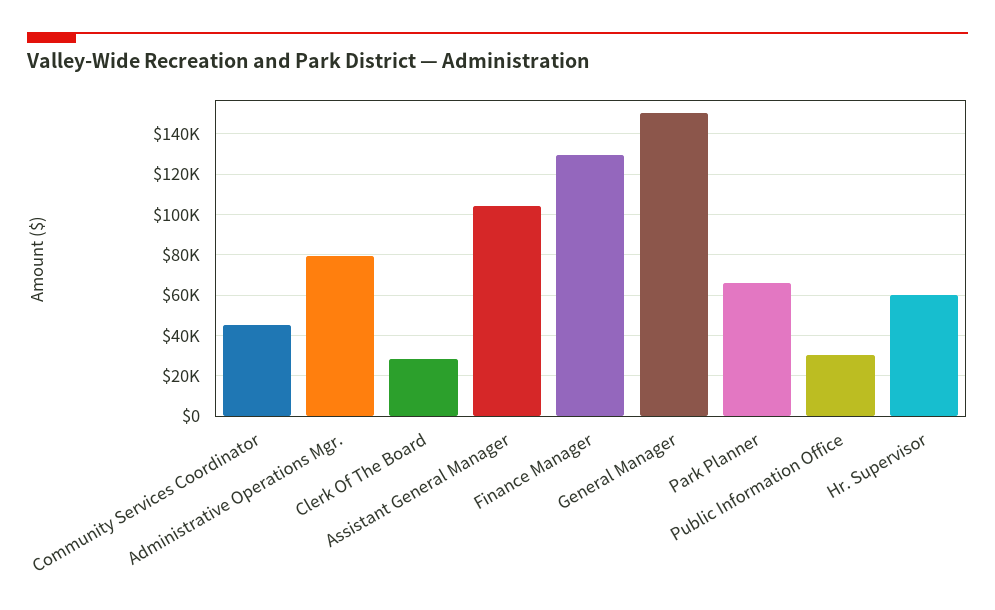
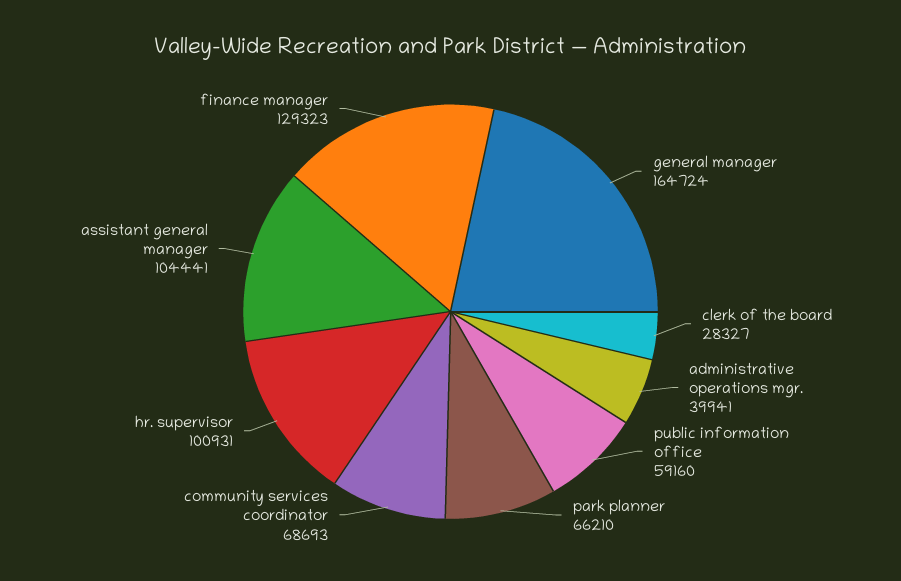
Community Services Coordinator: 45000 -> 68693
Administrative Operations Mgr.: 80000 -> 39941
General Manager: 150000 -> 164724
Public Information Office: 30000 -> 59160
Hr. Supervisor: 60000 -> 100931

